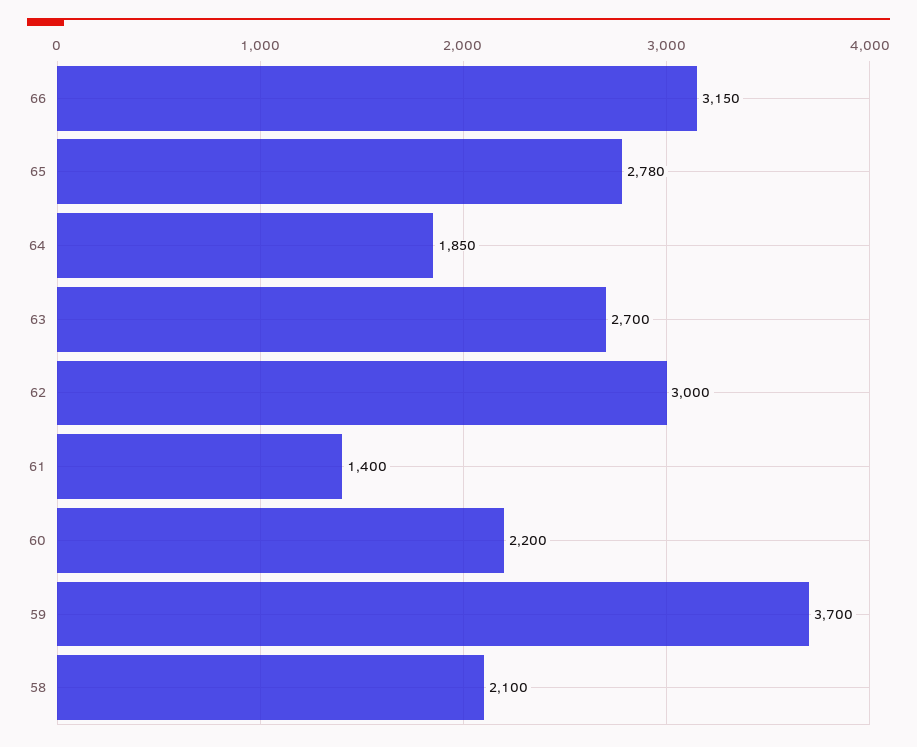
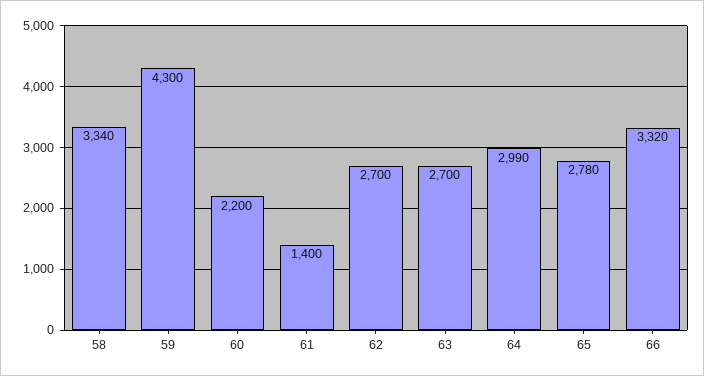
66: 3150 -> 3320
64: 1850 -> 2990
62: 3000 -> 2700
59: 3700 -> 4300
58: 2100 -> 3340

